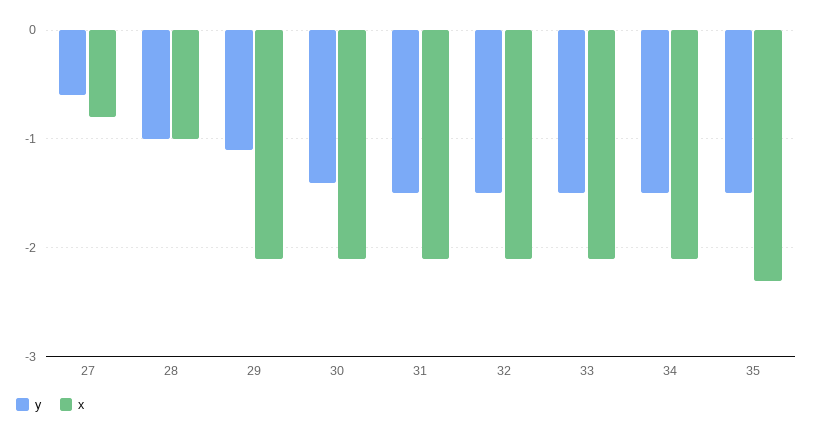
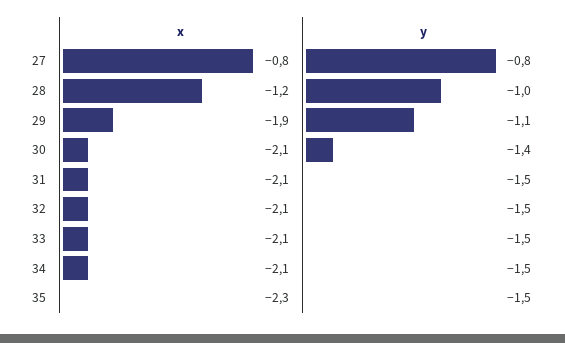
y, 27: -0.6 -> -0.8
x, 28: -1 -> -1.2
x, 29: -2.1 -> -1.9

